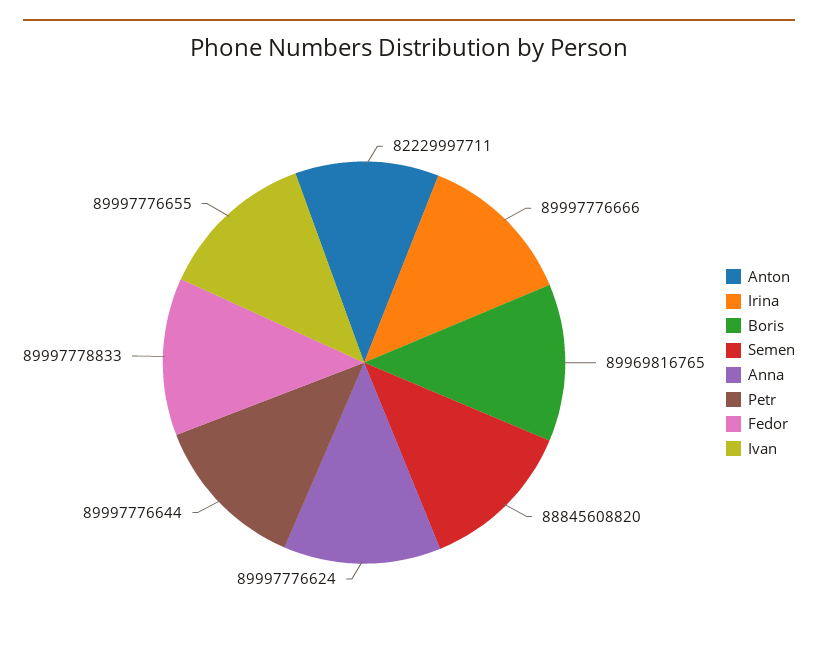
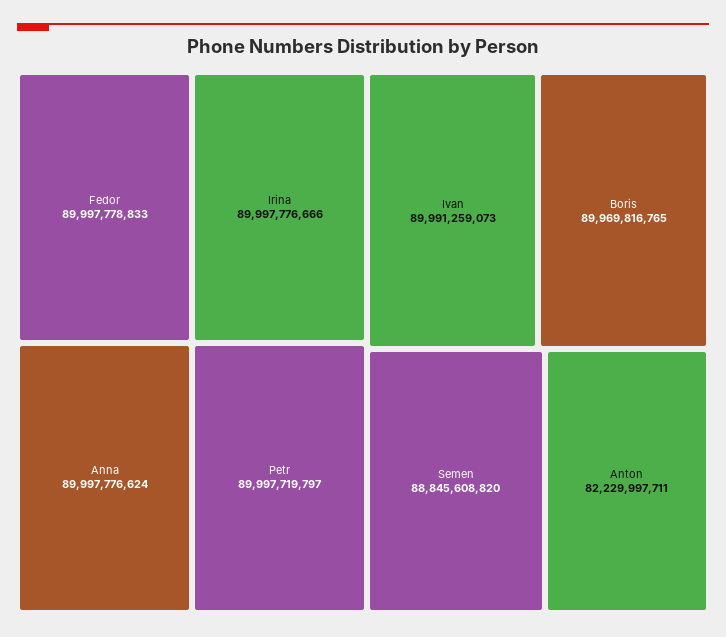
Petr: 89997776644 -> 89997719797
Ivan: 89997776655 -> 89991259073

